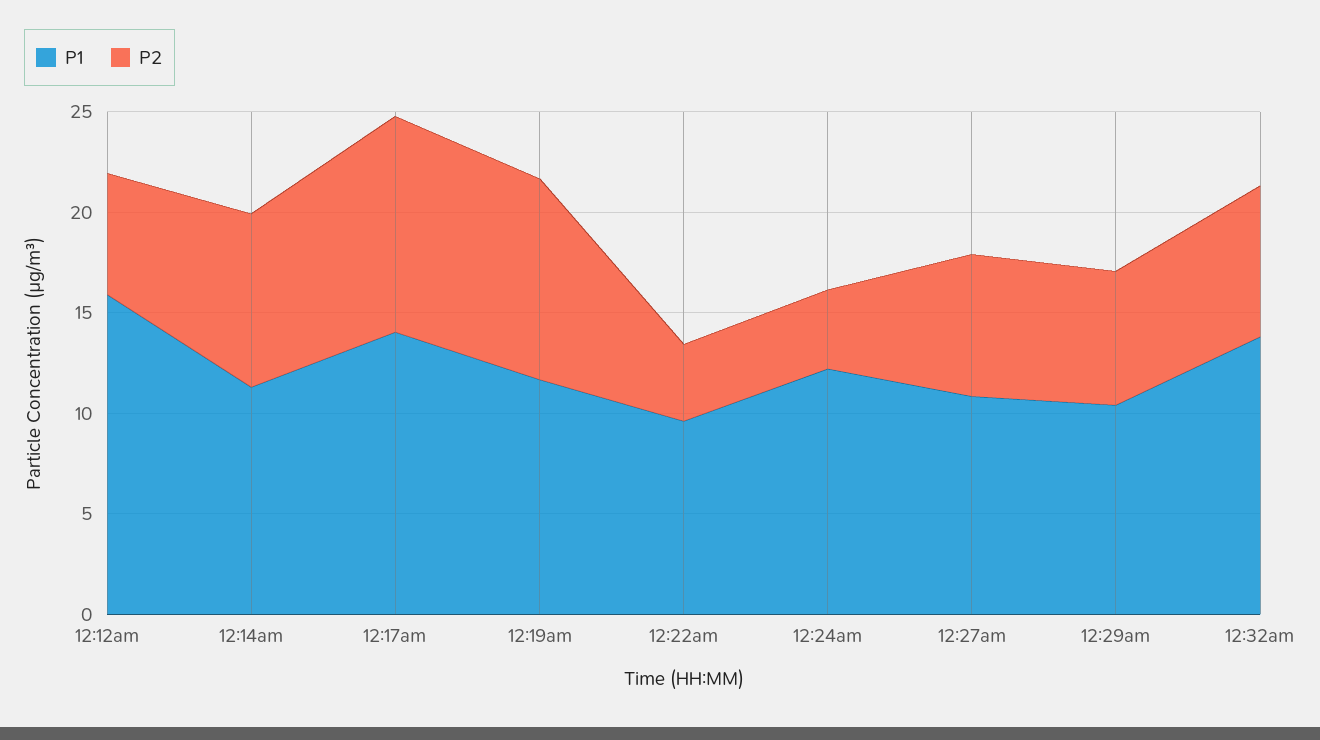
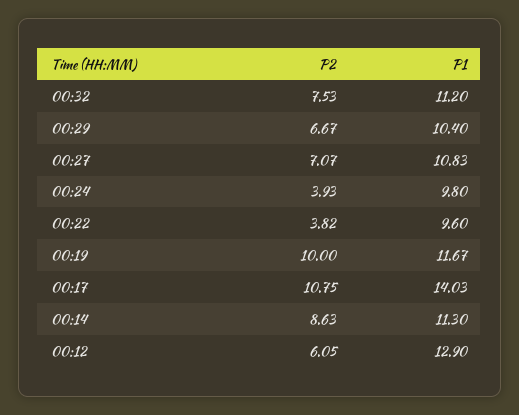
P1, 12:12am: 16 -> 12.9
P1, 12:24am: 12 -> 9.8
P1, 12:32am: 14 -> 11.2

